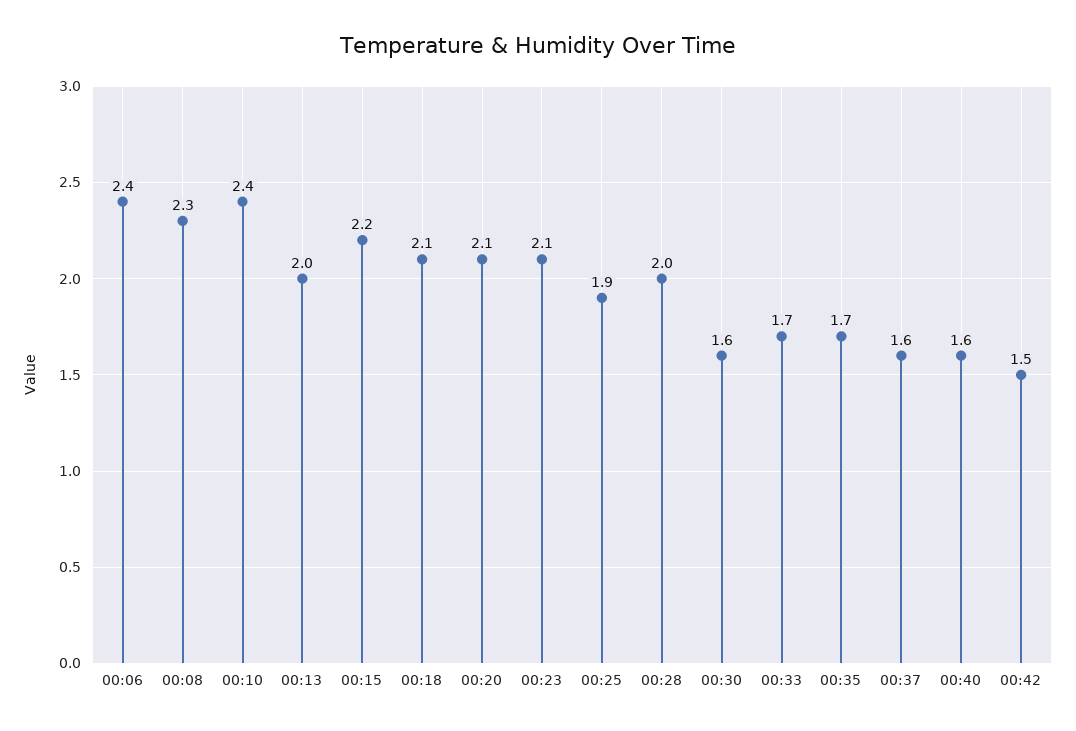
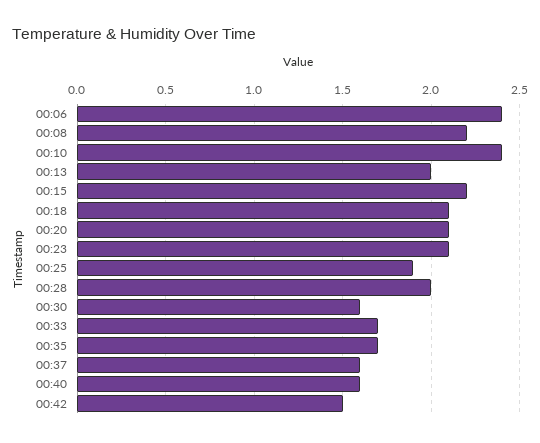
00:08: 2.3 -> 2.2

